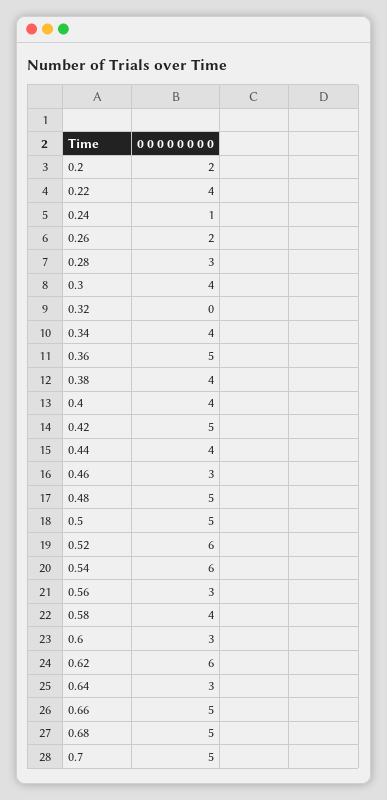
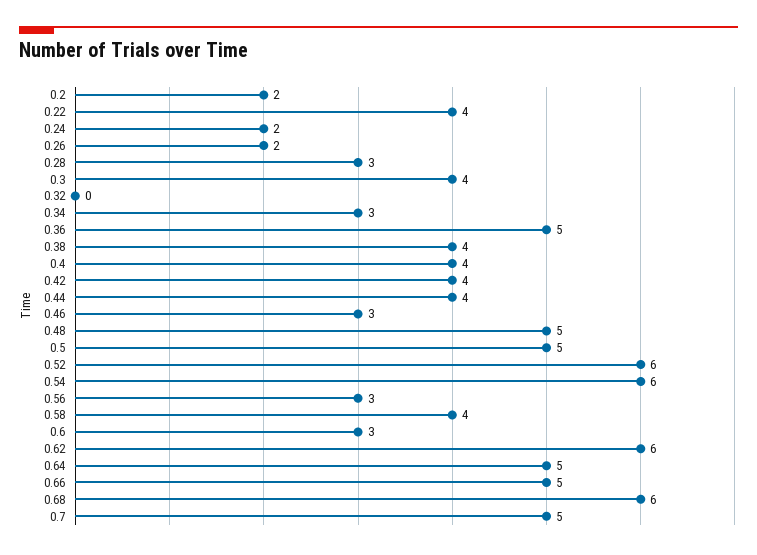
0.24: 1 -> 2
0.34: 4 -> 3
0.42: 5 -> 4
0.64: 3 -> 5
0.68: 5 -> 6

